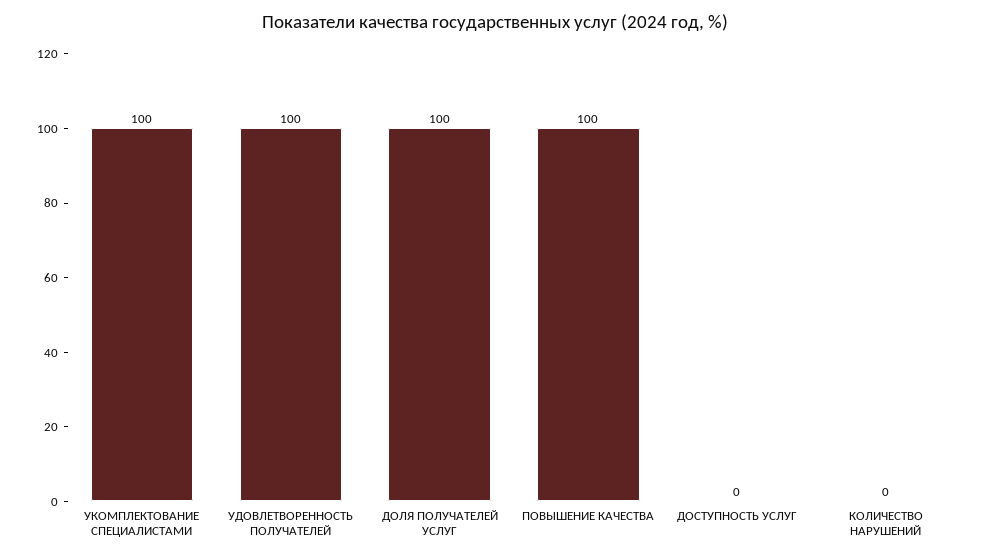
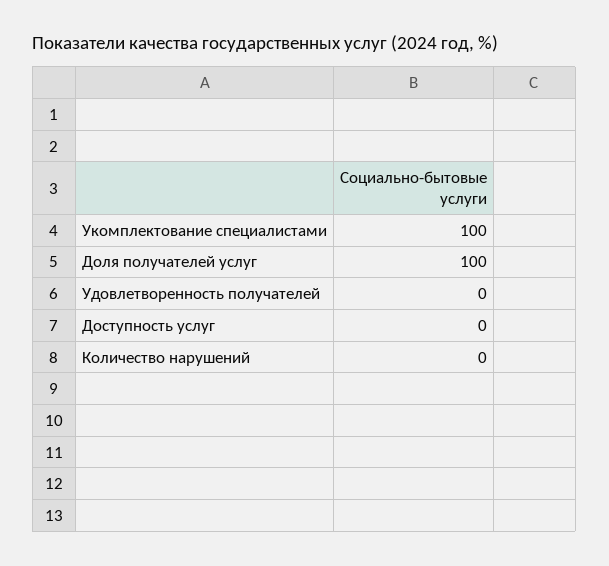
УДОВЛЕТВОРЕННОСТЬ ПОЛУЧАТЕЛЕЙ: 100 -> 0
ПОВЫШЕНИЕ КАЧЕСТВА: 100 -> none

